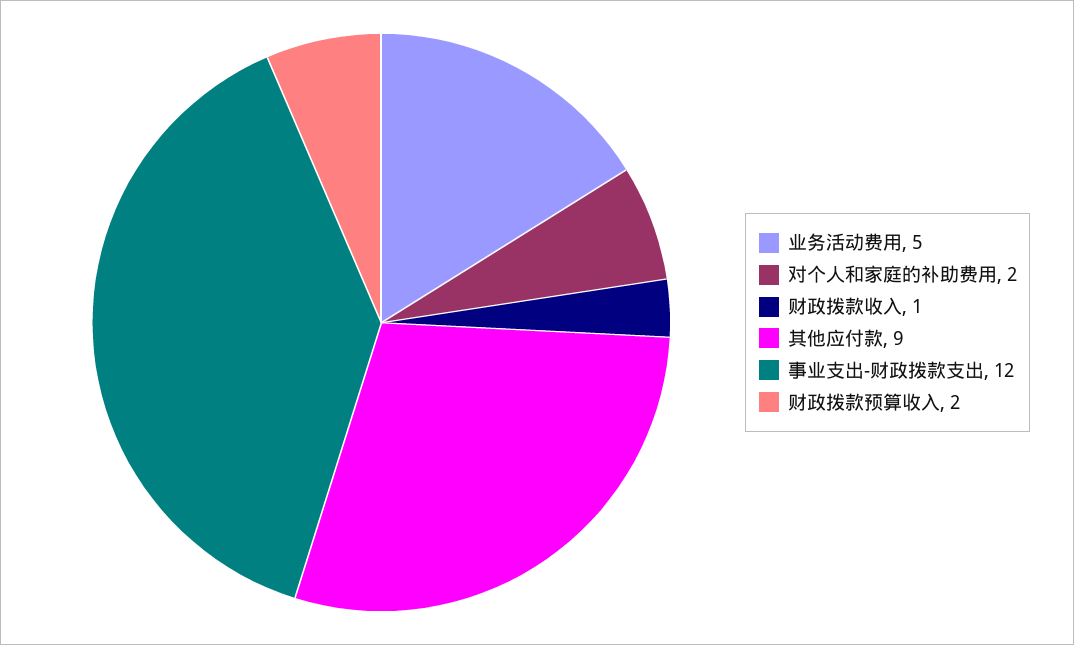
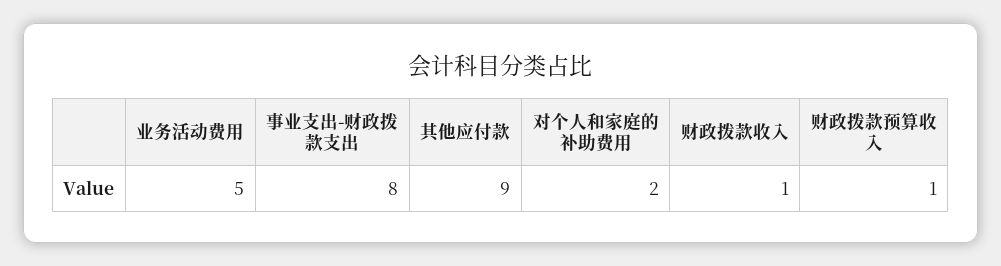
事业支出-财政拨款支出: 12 -> 8
财政拨款预算收入: 2 -> 1

